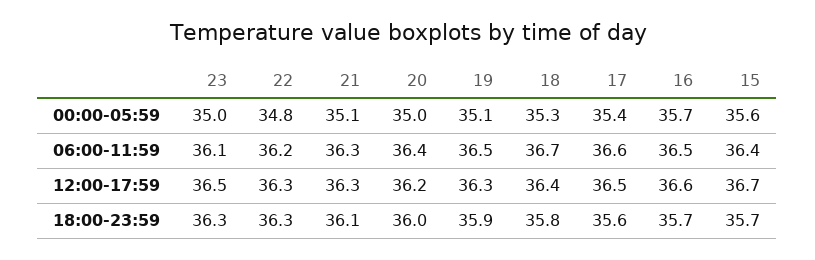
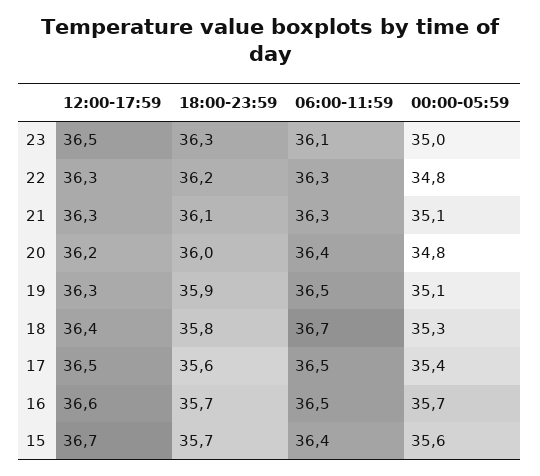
20, 00:00-05:59: 35 -> 34.8
22, 06:00-11:59: 36.2 -> 36.3
17, 06:00-11:59: 36.6 -> 36.5
22, 18:00-23:59: 36.3 -> 36.2

